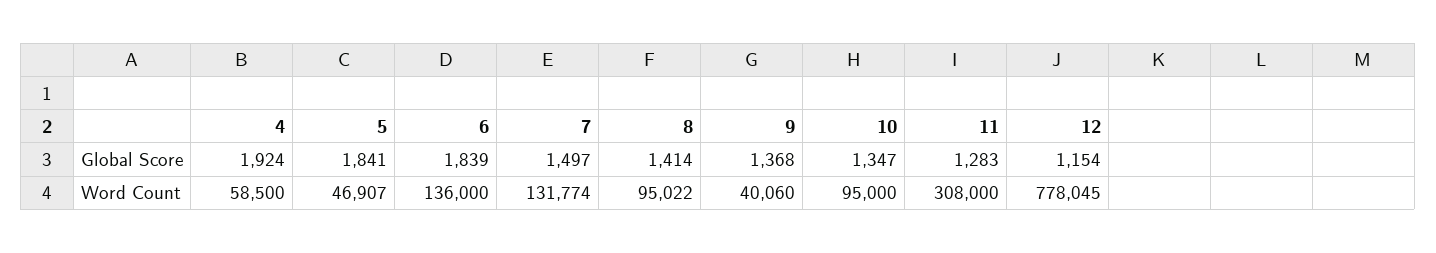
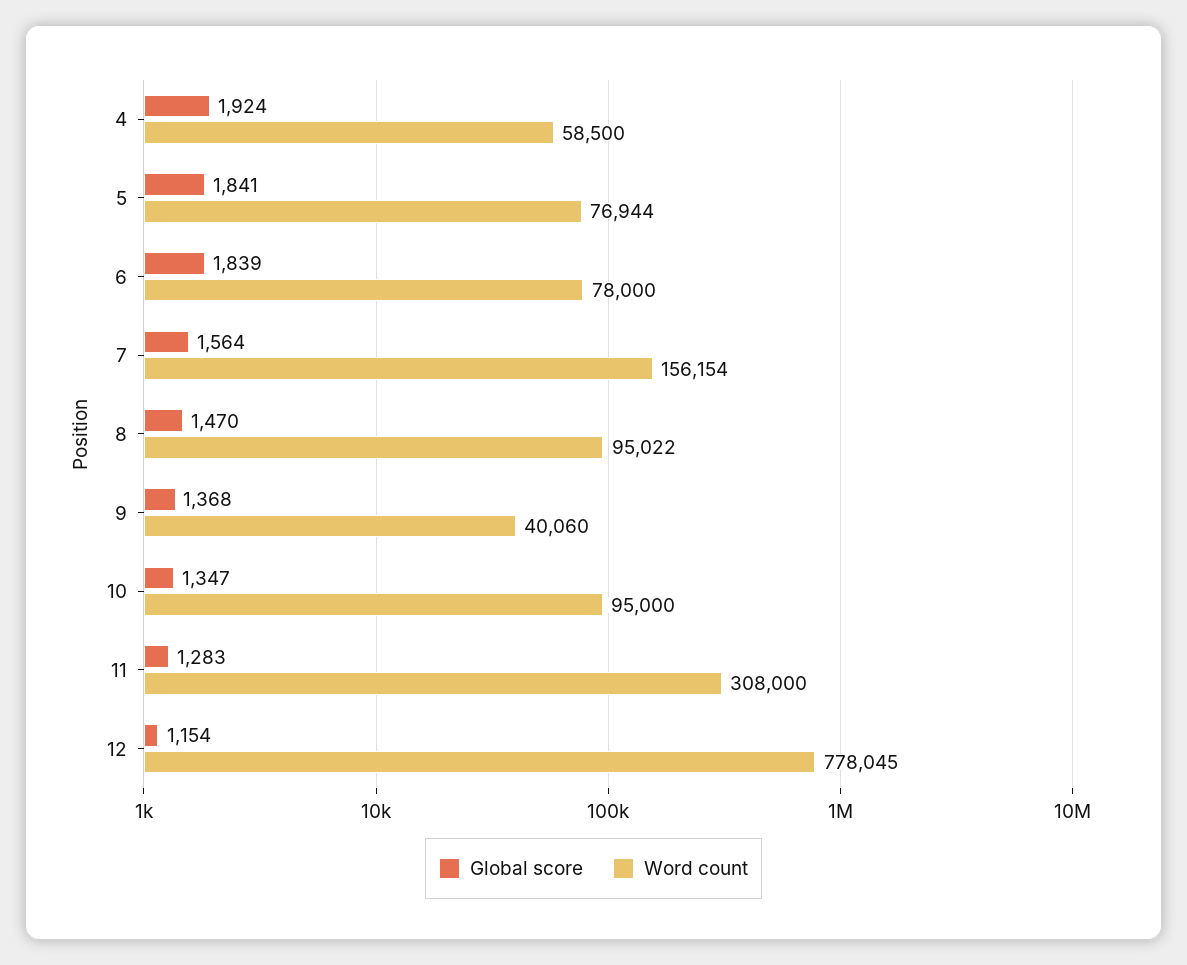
Global Score, 7: 1497 -> 1564
Global Score, 8: 1414 -> 1470
Word Count, 5: 46907 -> 76944
Word Count, 6: 136000 -> 78000
Word Count, 7: 131774 -> 156154

